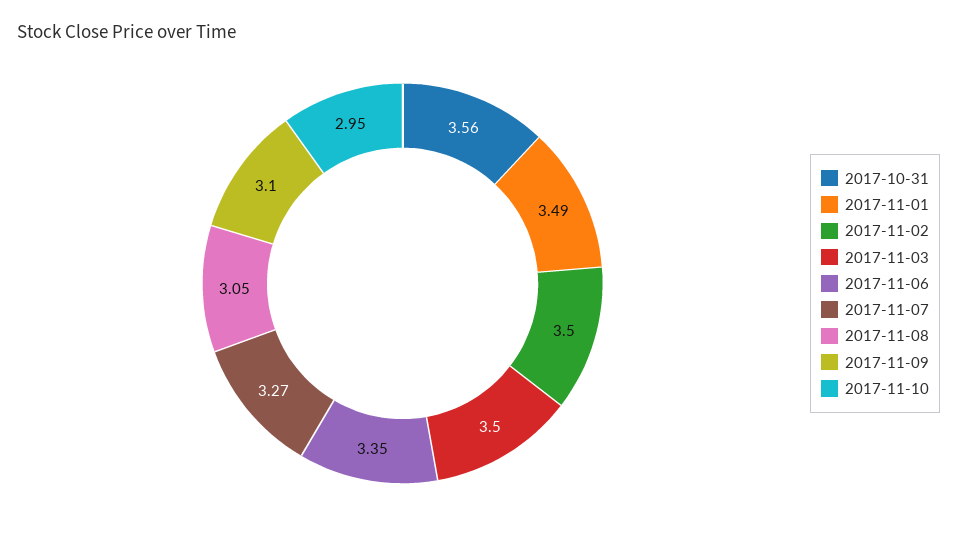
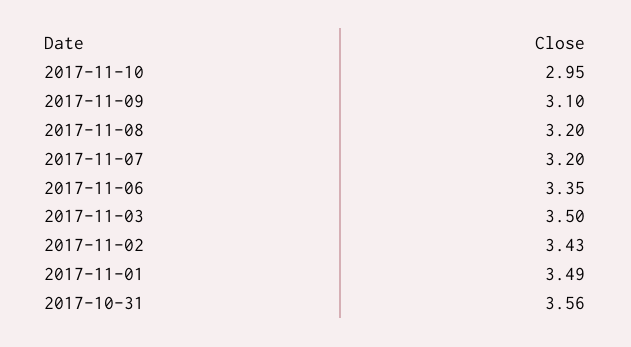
2017-11-02: 3.5 -> 3.43
2017-11-07: 3.27 -> 3.2
2017-11-08: 3.05 -> 3.2

